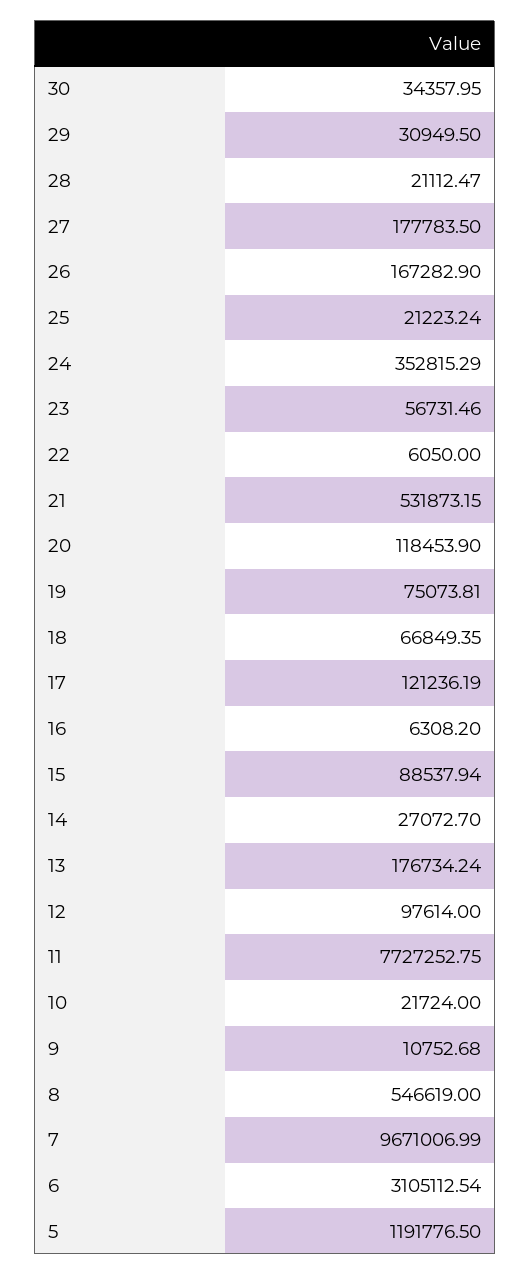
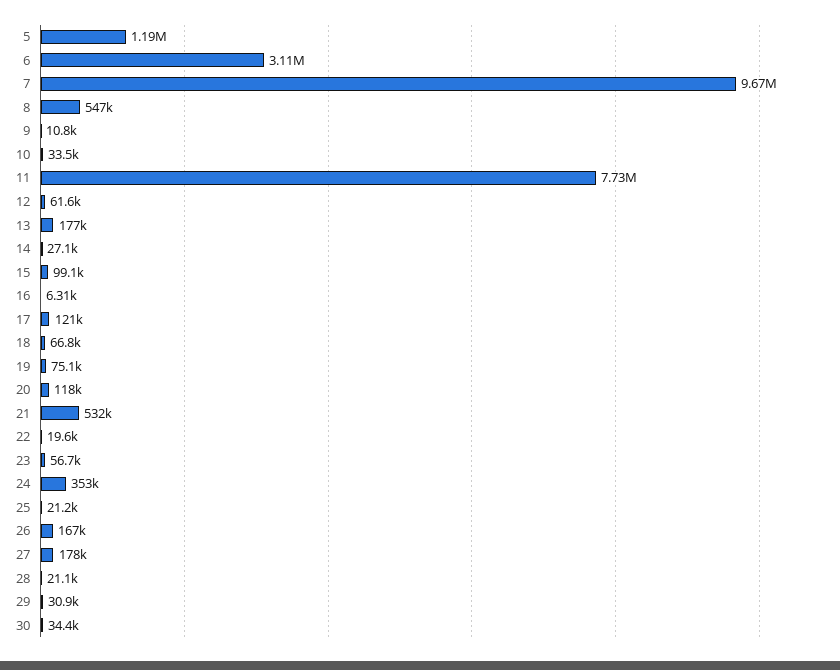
22: 6050 -> 19600
15: 88537.94 -> 99100
12: 97614 -> 61600
10: 21724 -> 33500

